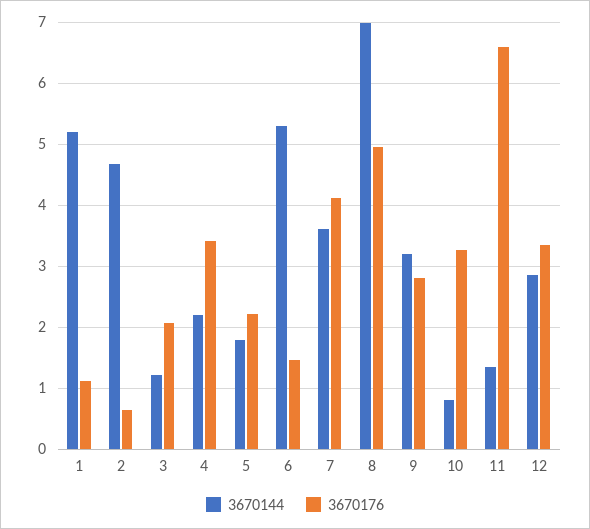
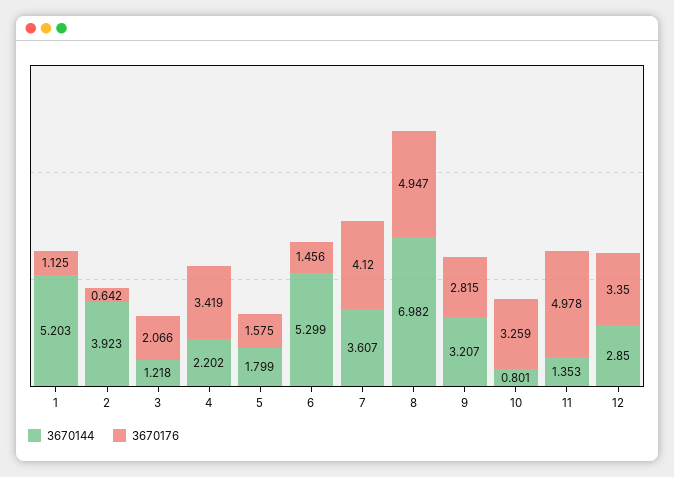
3670144, 2: 4.7 -> 3.923
3670176, 5: 2.2 -> 1.575
3670176, 11: 6.6 -> 4.978

